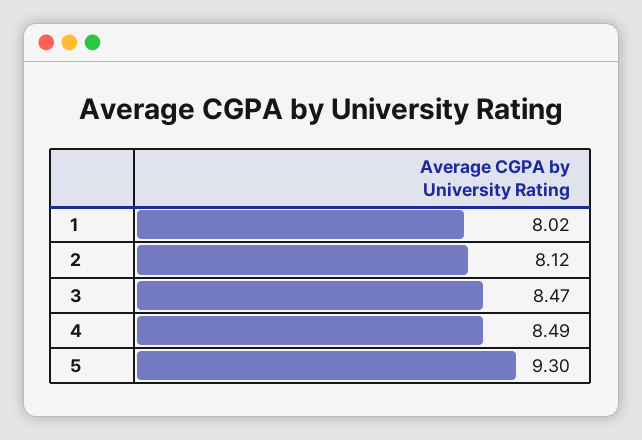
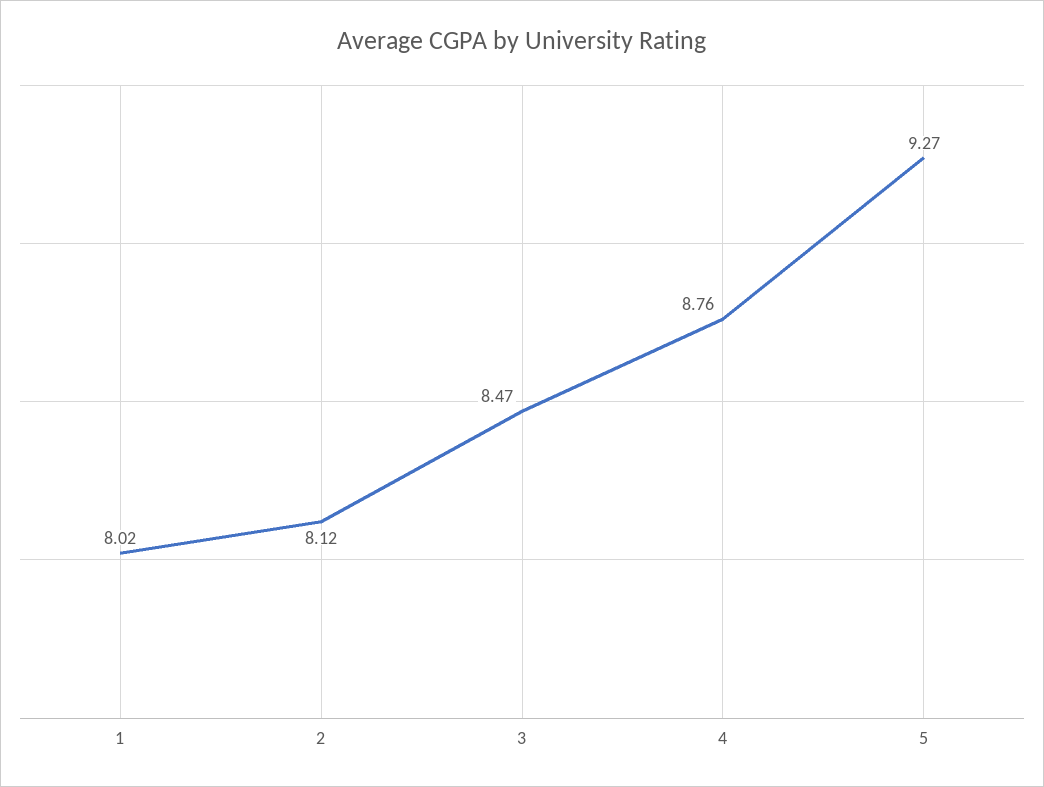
4: 8.49 -> 8.76
5: 9.3 -> 9.27

